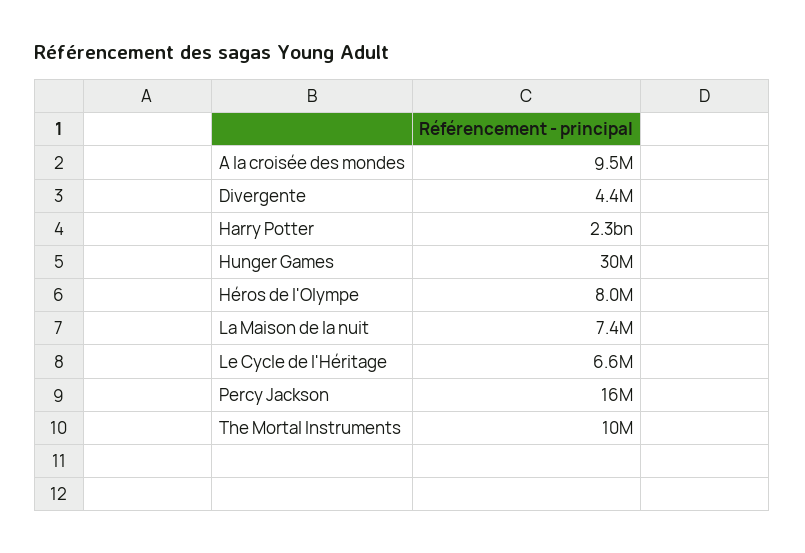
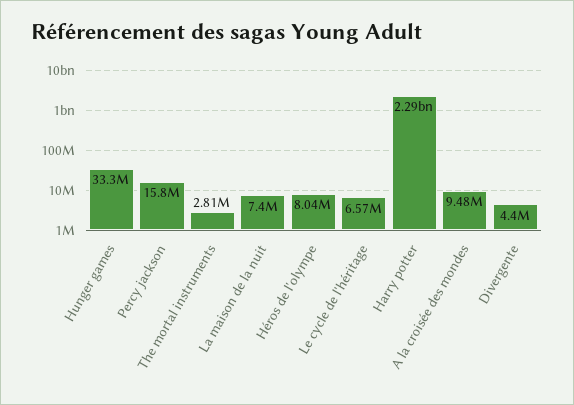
Hunger Games: 30000000 -> 33300000
The Mortal Instruments: 10000000 -> 2810000

